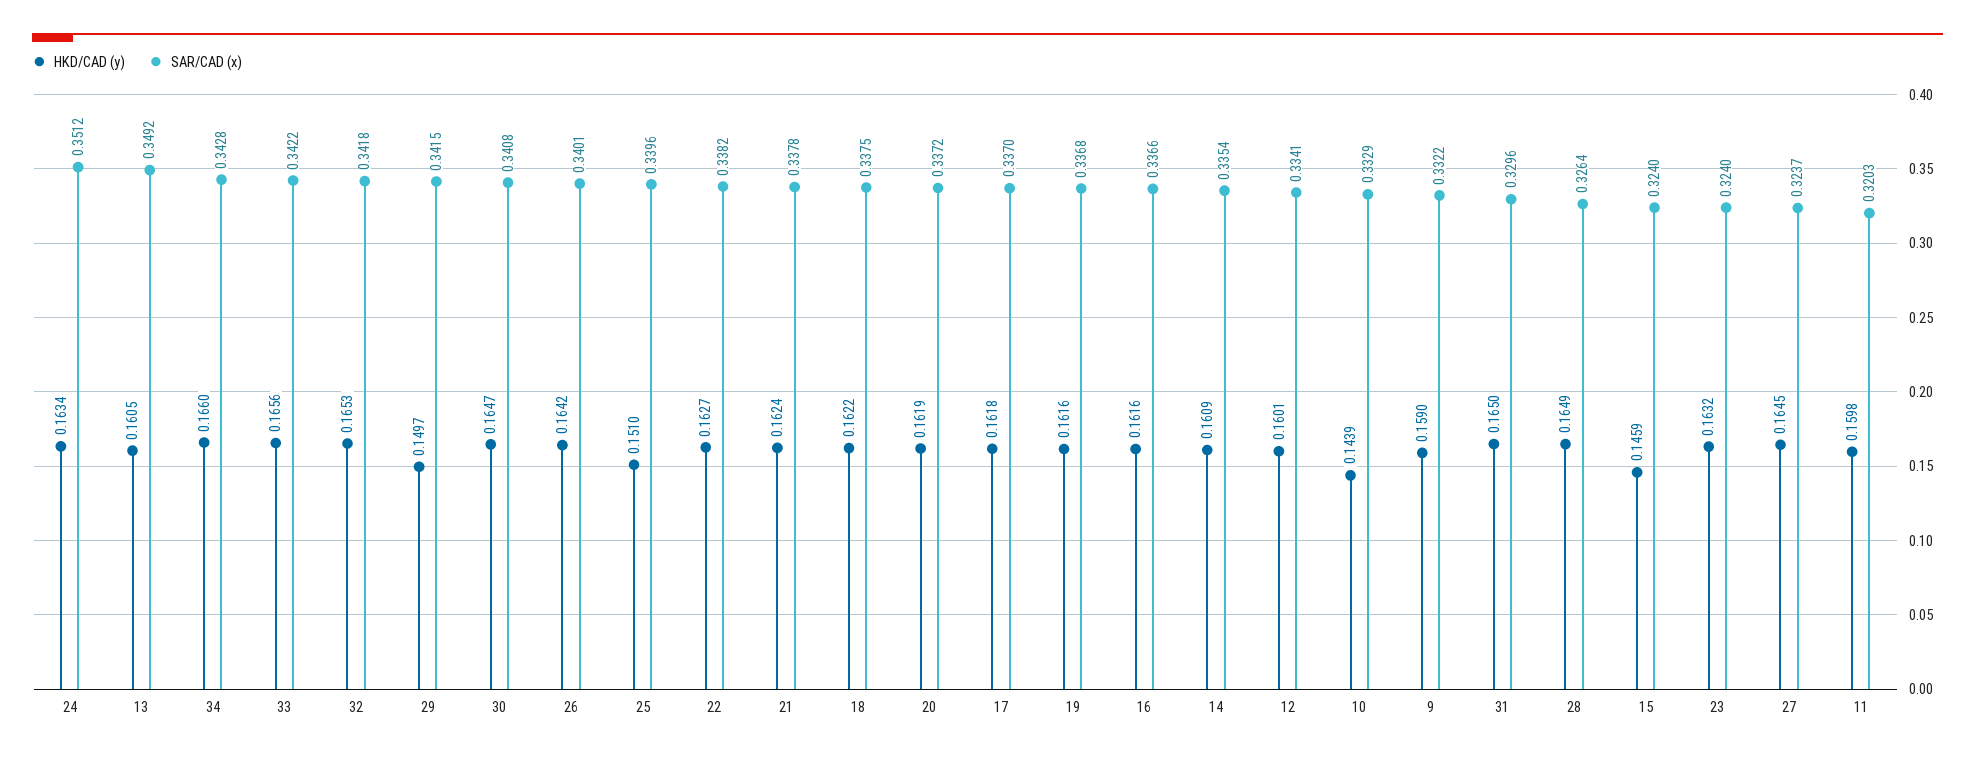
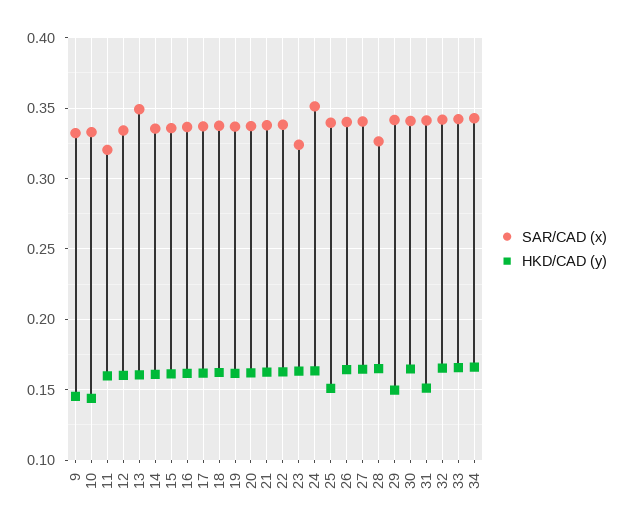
HKD/CAD (y), 9: 0.159 -> 0.145
HKD/CAD (y), 31: 0.165 -> 0.15
SAR/CAD (x), 31: 0.3296 -> 0.34
HKD/CAD (y), 15: 0.1459 -> 0.16
SAR/CAD (x), 15: 0.324 -> 0.335
SAR/CAD (x), 27: 0.3237 -> 0.34

